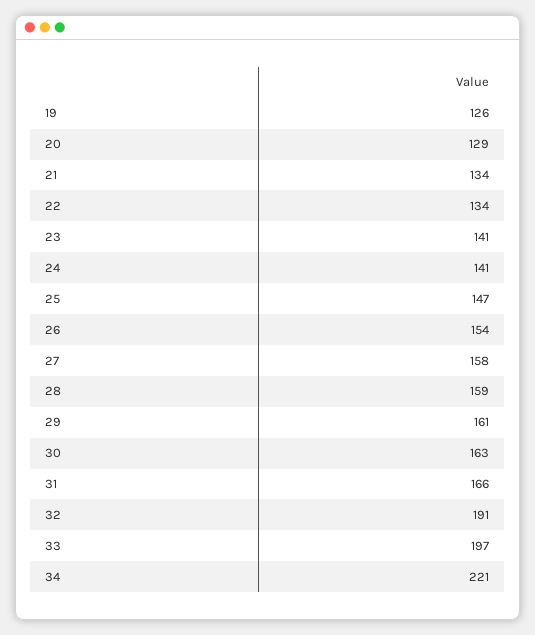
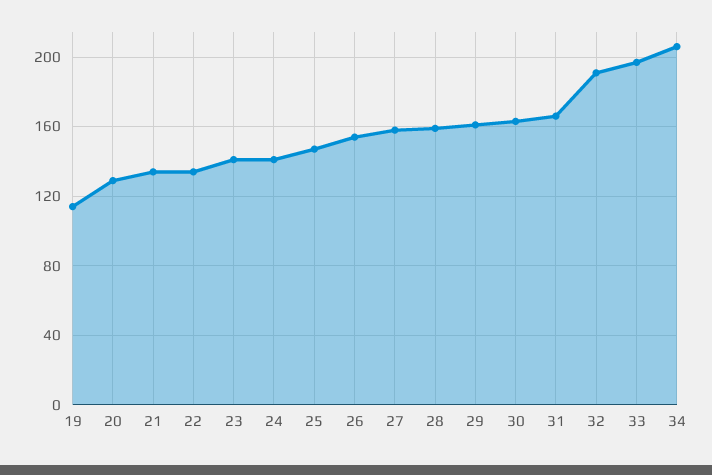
19: 126 -> 115
34: 221 -> 205

